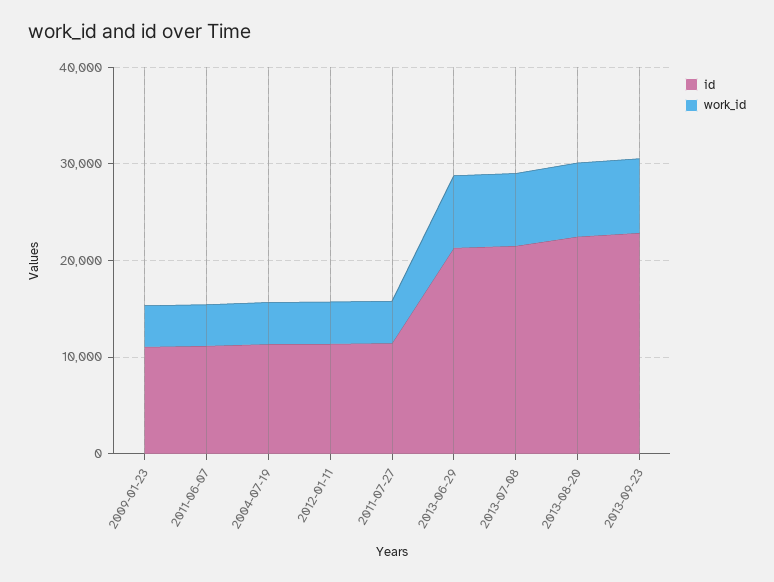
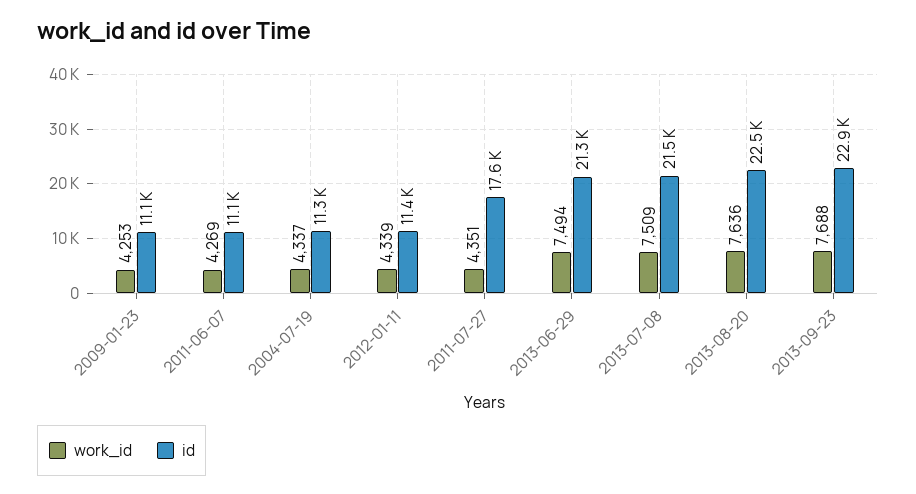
id, 2011-07-27: 12000 -> 17600

